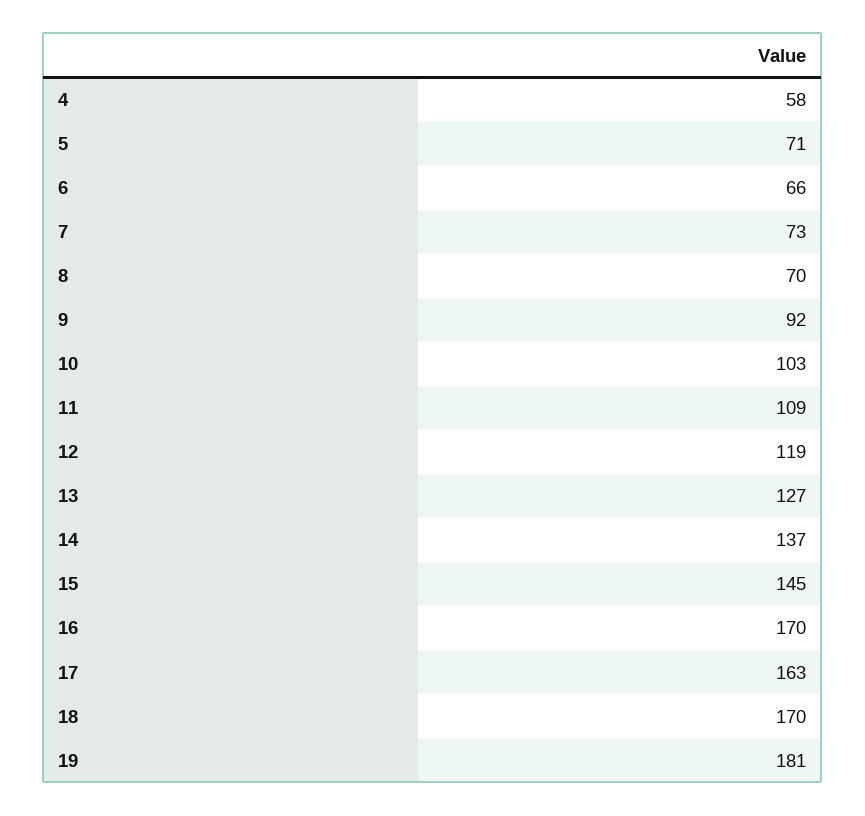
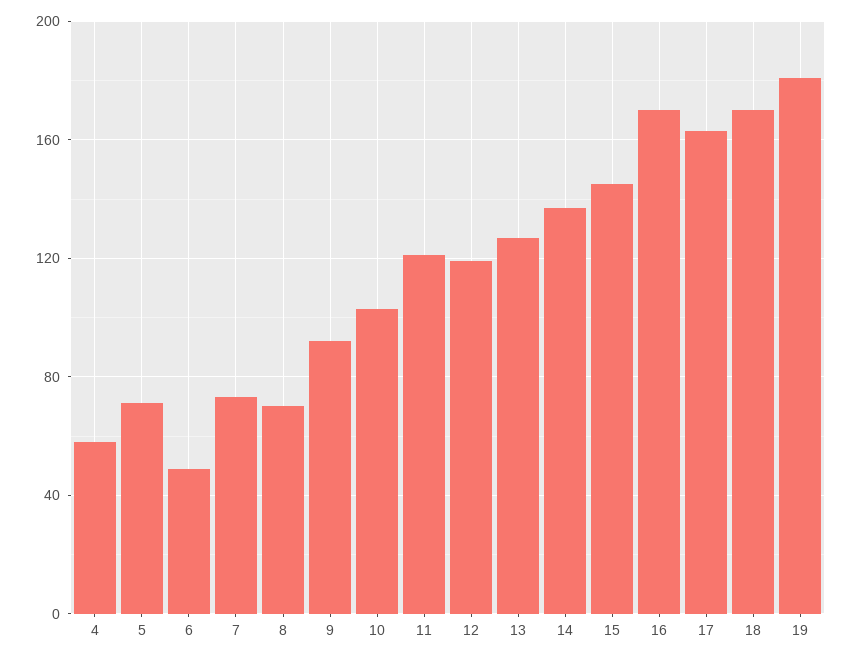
6: 66 -> 50
11: 109 -> 120

